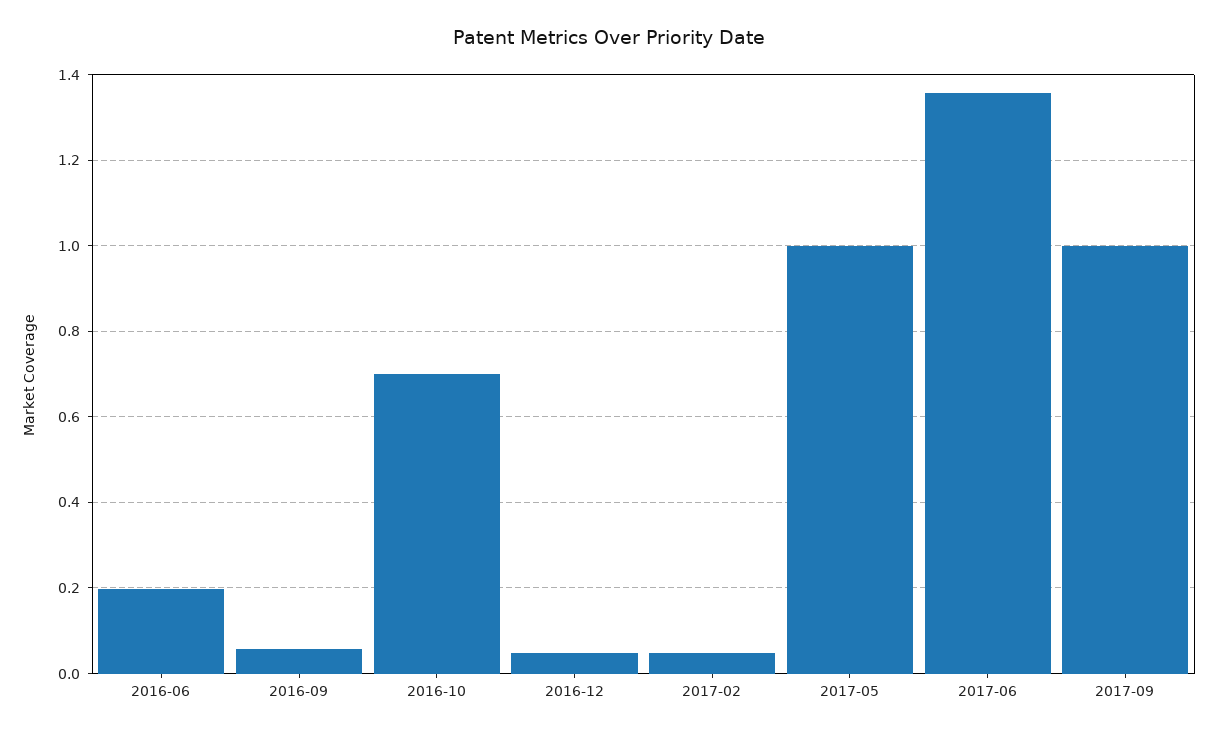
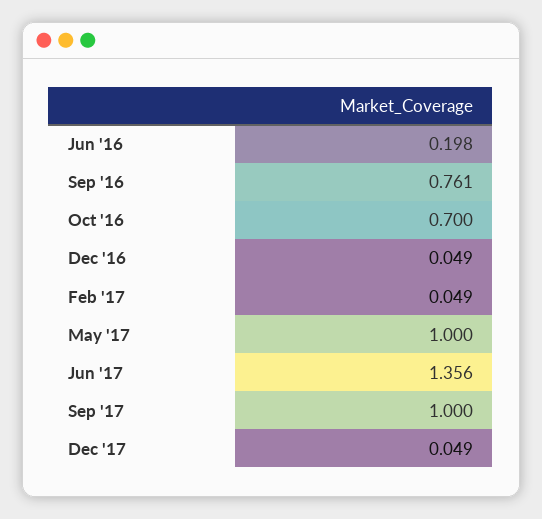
2016-09: 0.06 -> 0.761
Dec '17: none -> 0.049

